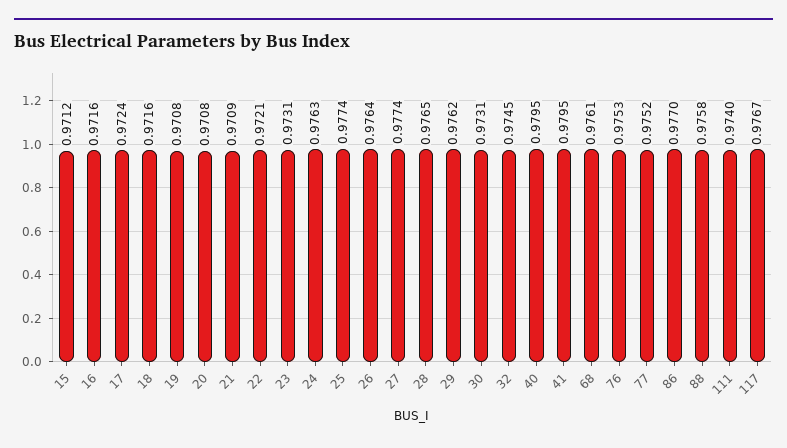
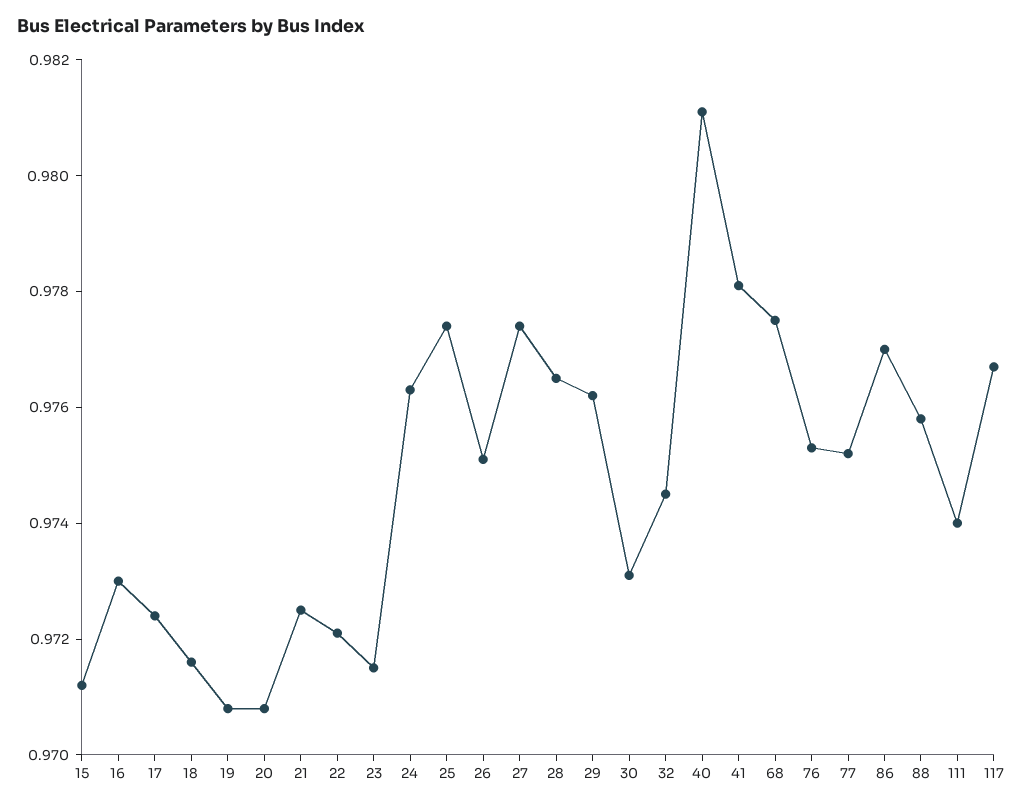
16: 0.9716 -> 0.973
21: 0.9709 -> 0.9725
23: 0.9731 -> 0.9715
26: 0.9764 -> 0.975
40: 0.9795 -> 0.981
41: 0.9795 -> 0.978
68: 0.9761 -> 0.9775

